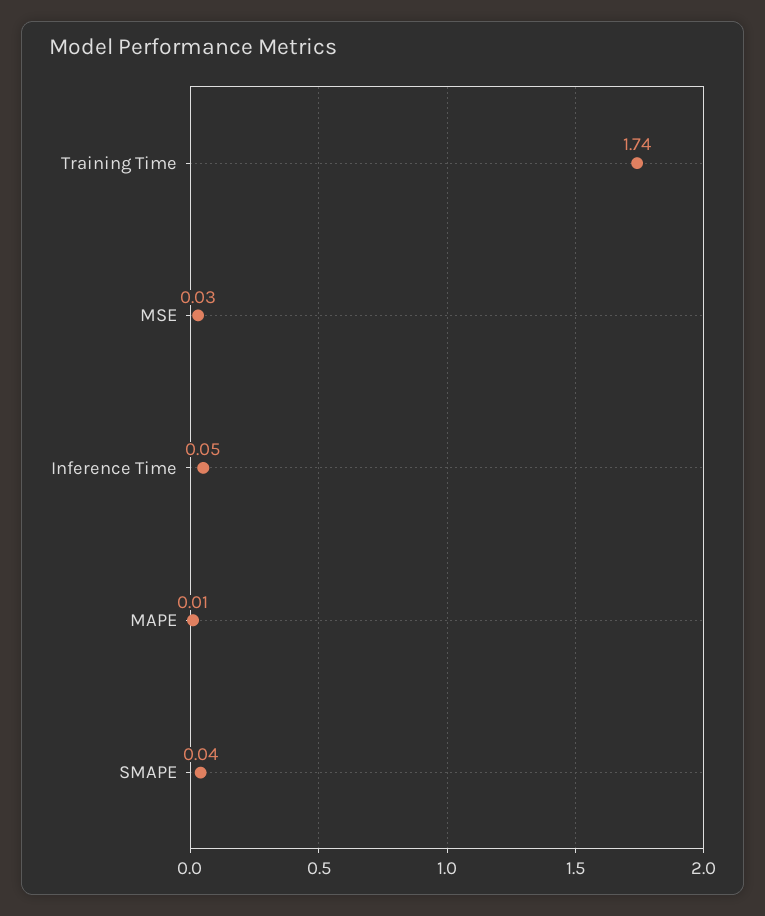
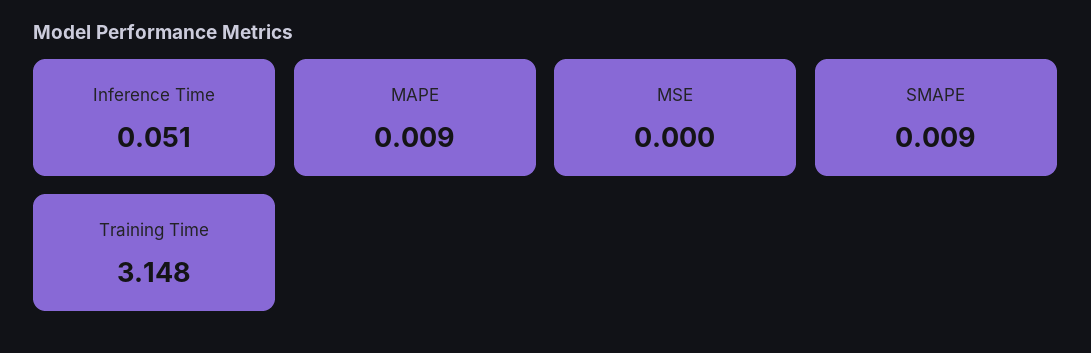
Training Time: 1.74 -> 3.148
MSE: 0.03 -> 0
SMAPE: 0.04 -> 0.009

